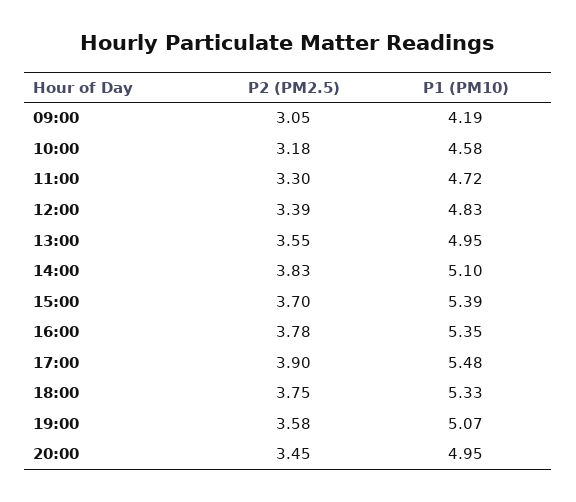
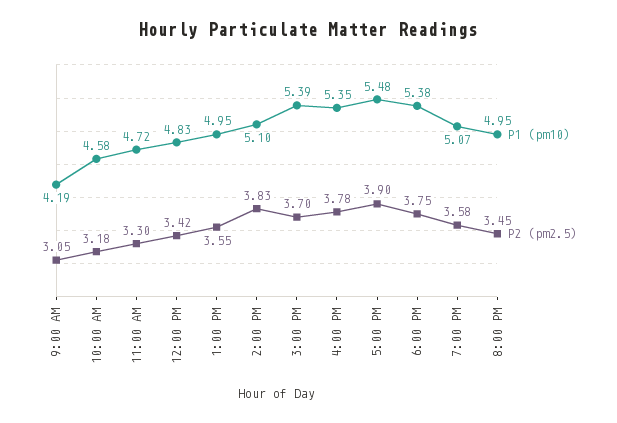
P2 (PM2.5), 12:00: 3.39 -> 3.42
P1 (PM10), 18:00: 5.33 -> 5.38

